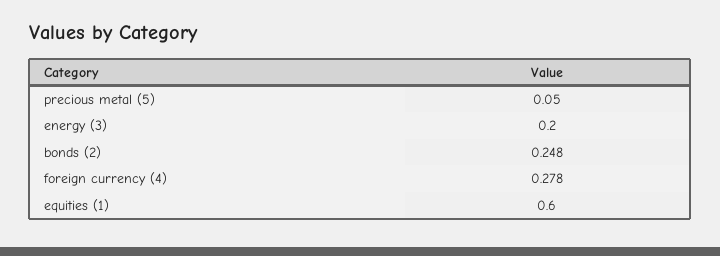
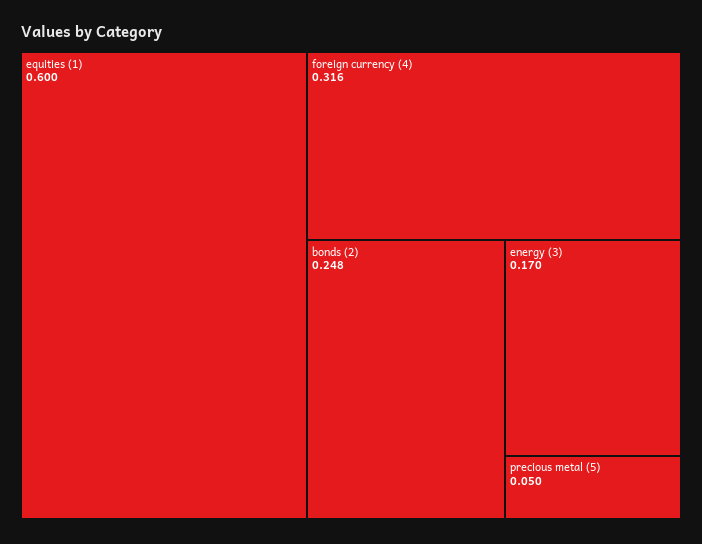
energy (3): 0.2 -> 0.17
foreign currency (4): 0.278 -> 0.316

